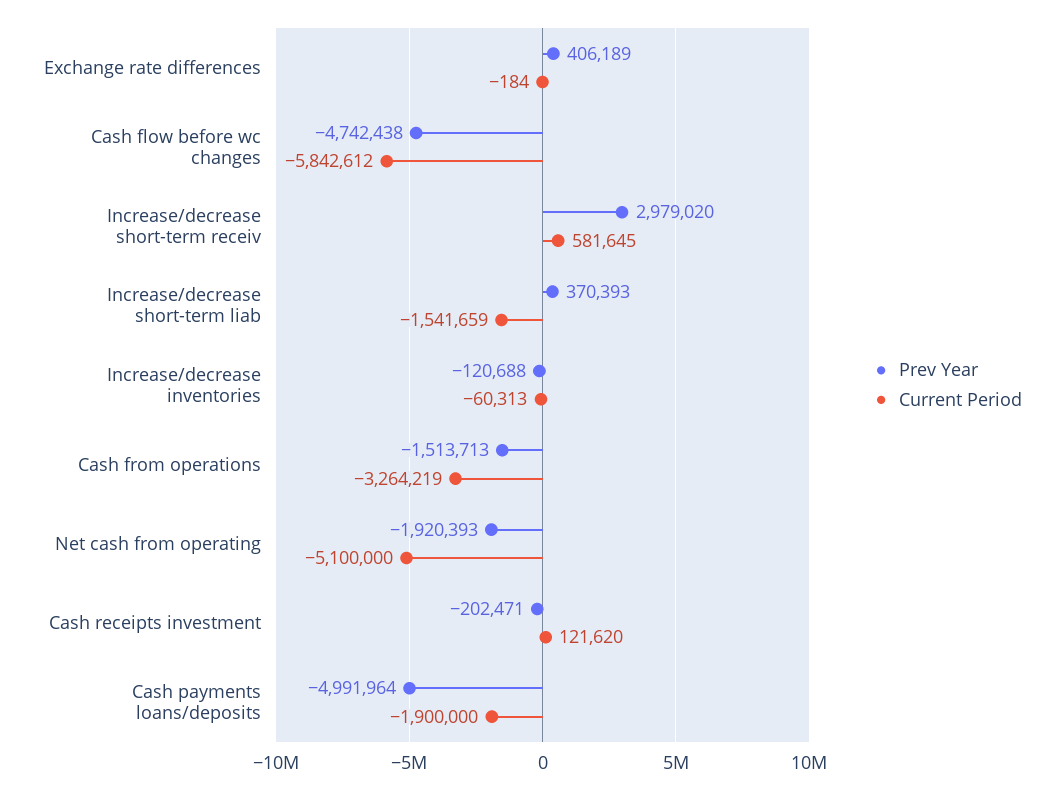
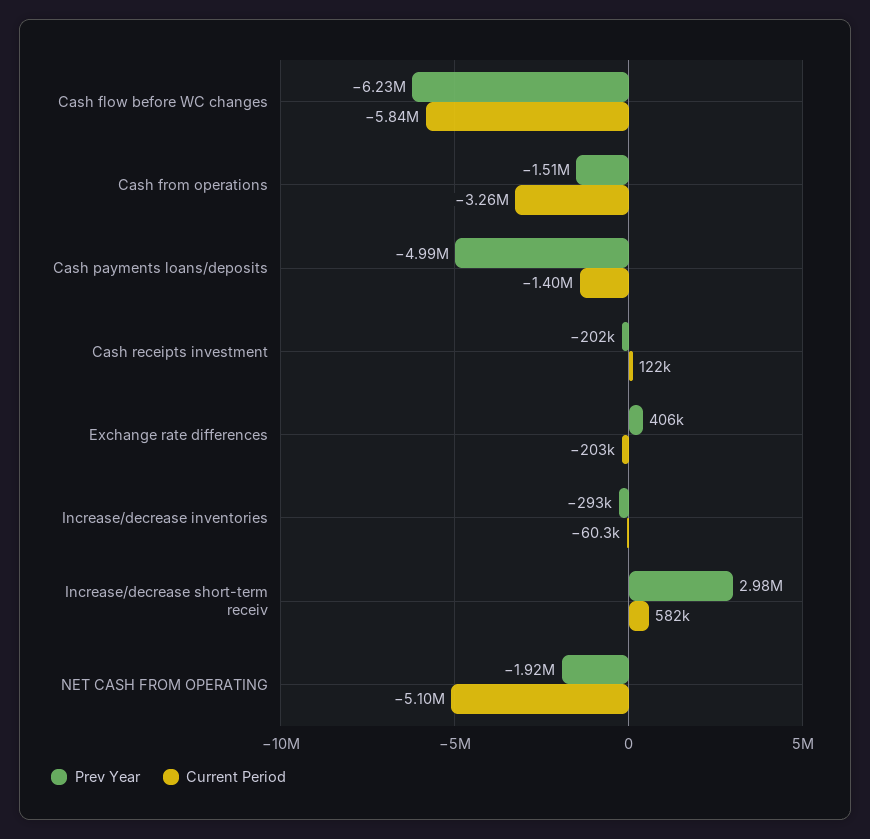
Current Period, Exchange rate differences: -184 -> -203000
Prev Year, Cash flow before wc changes: -4742438 -> -6230000
Prev Year, Increase/decrease short-term liab: 370393 -> none
Current Period, Increase/decrease short-term liab: -1541659 -> none
Prev Year, Increase/decrease inventories: -120688 -> -293000
Current Period, Cash payments loans/deposits: -1900000 -> -1400000

